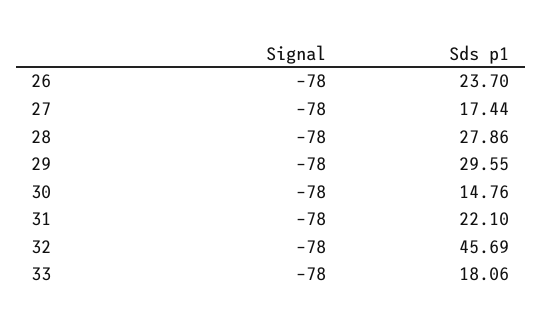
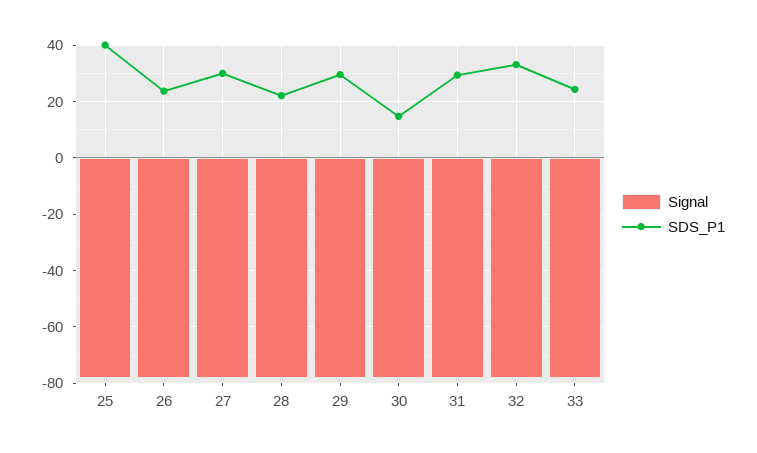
Sds p1, 27: 17.44 -> 30
Sds p1, 28: 27.86 -> 22.5
Sds p1, 31: 22.1 -> 30
Sds p1, 32: 45.69 -> 32.5
Sds p1, 33: 18.06 -> 25
Signal, 25: none -> -77.5
Sds p1, 25: none -> 40

